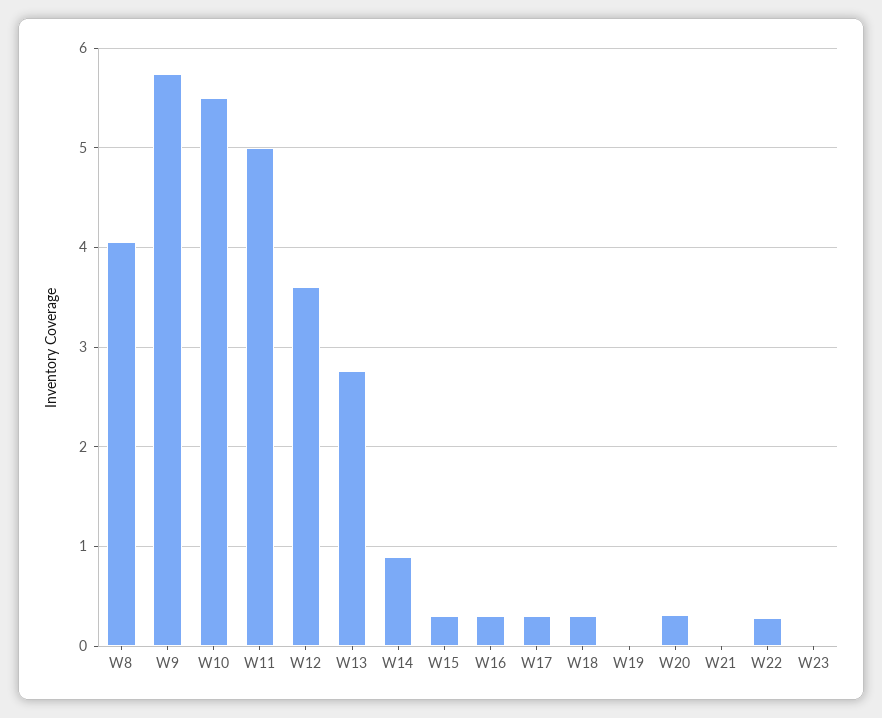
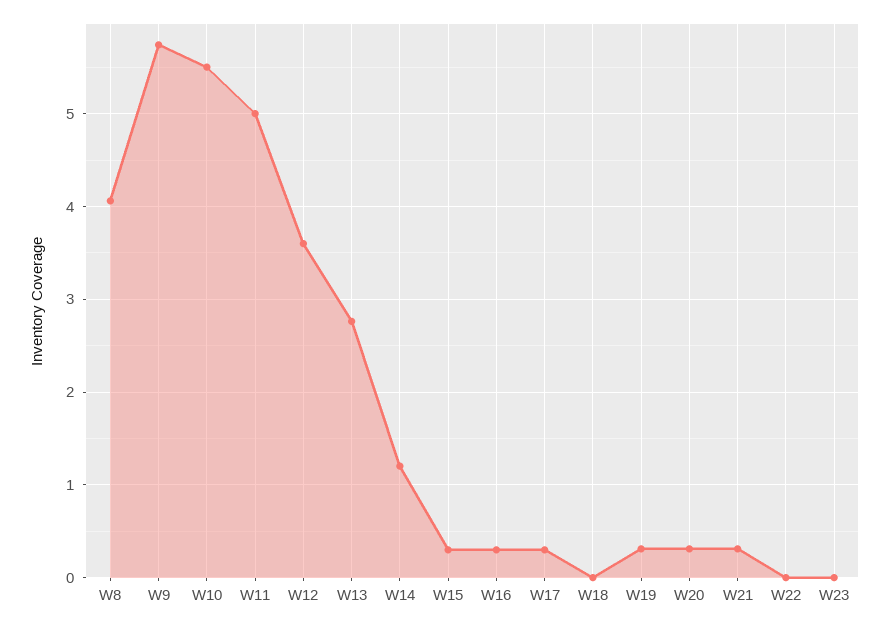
W14: 0.9 -> 1.2
W18: 0.3 -> 0
W19: 0 -> 0.3
W21: 0 -> 0.3
W22: 0.3 -> 0

